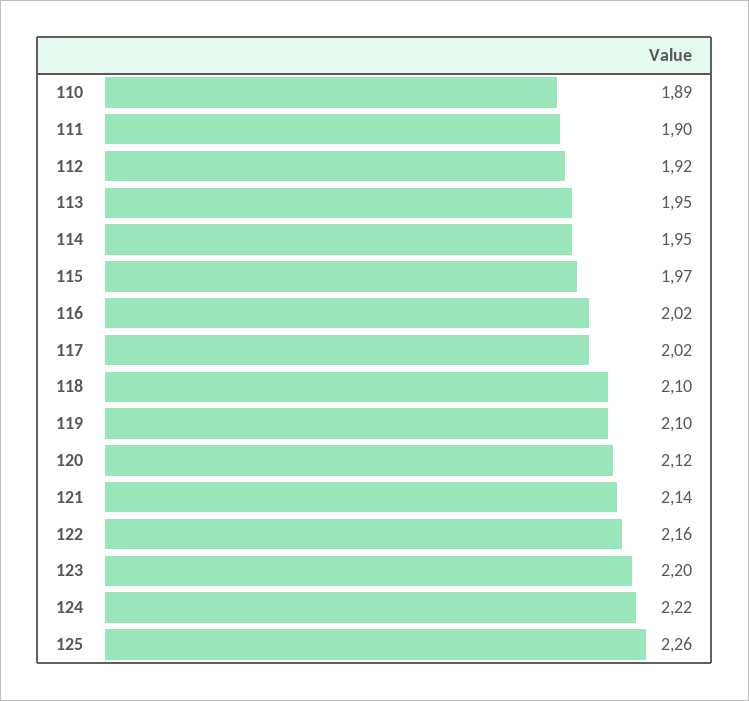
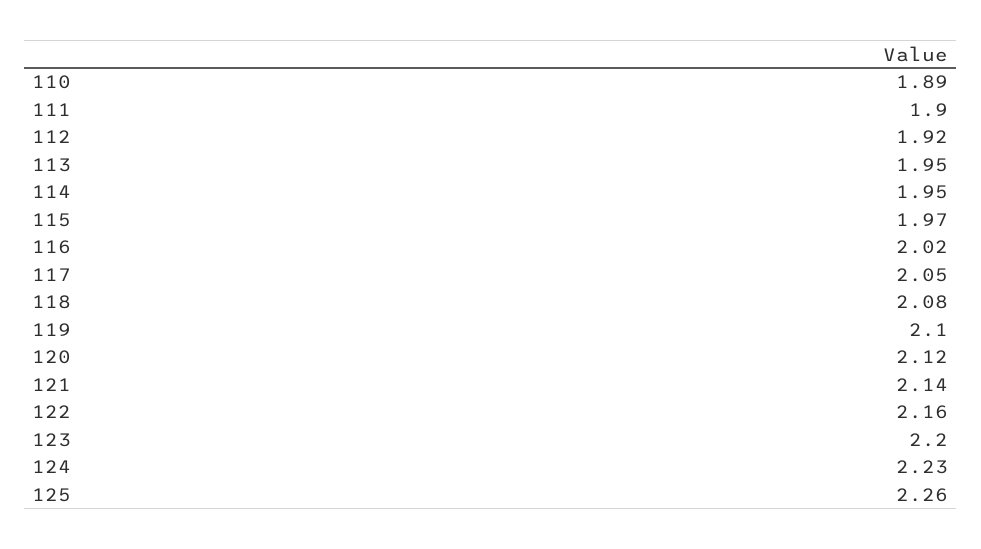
117: 2.02 -> 2.05
118: 2.1 -> 2.08
124: 2.22 -> 2.23

